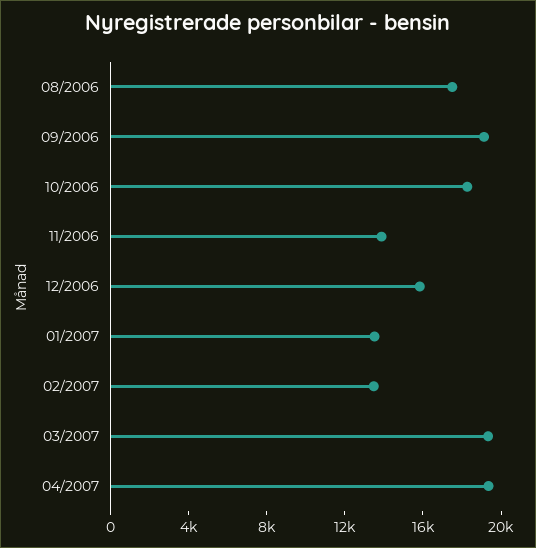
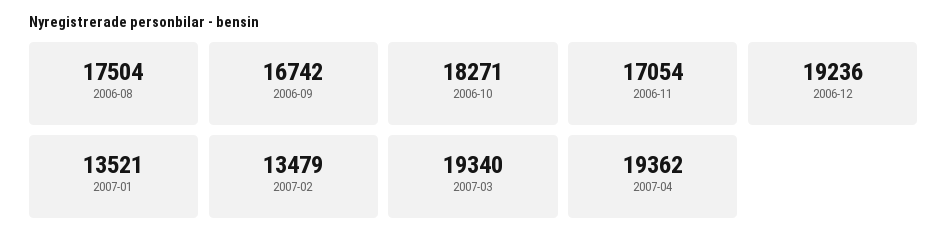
09/2006: 19000 -> 16742
11/2006: 14000 -> 17054
12/2006: 16000 -> 19236

